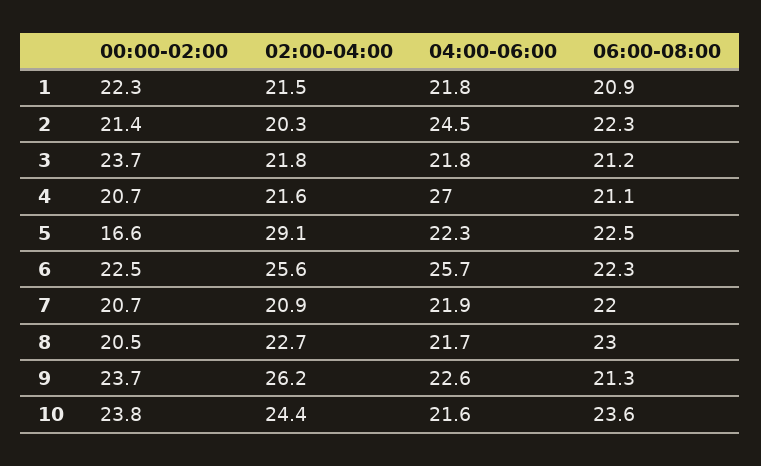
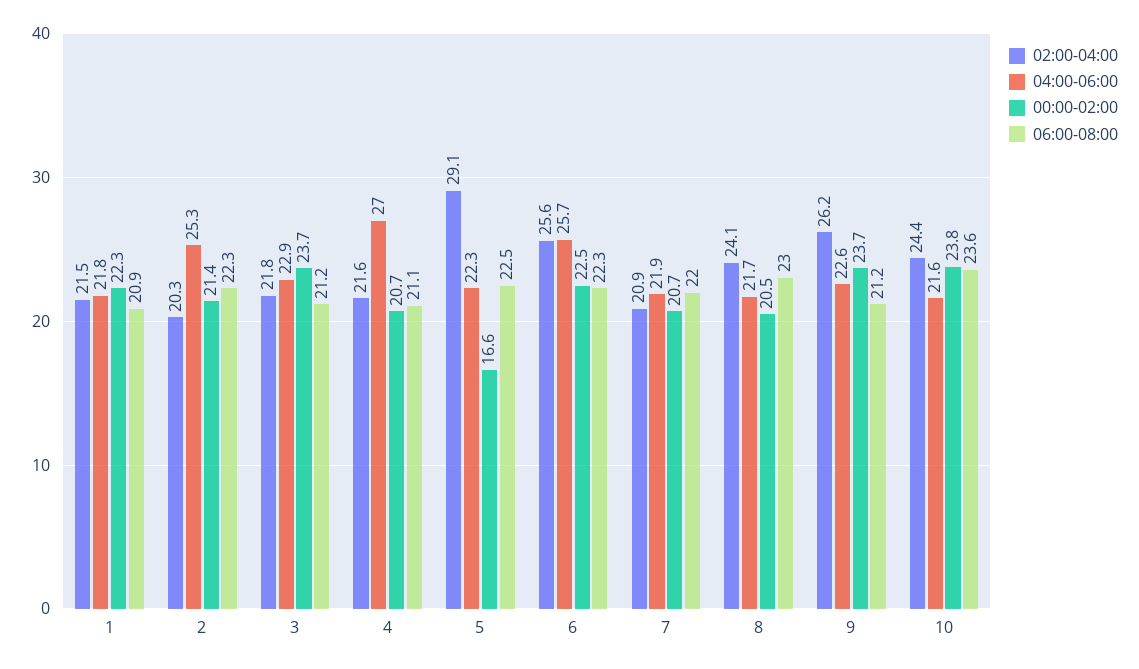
04:00-06:00, 2: 24.5 -> 25.3
04:00-06:00, 3: 21.8 -> 22.9
02:00-04:00, 8: 22.7 -> 24.1
06:00-08:00, 9: 21.3 -> 21.2

